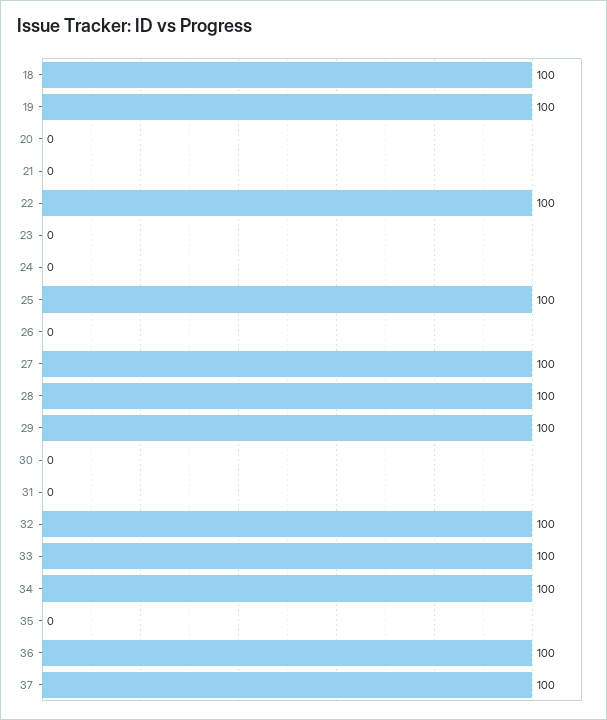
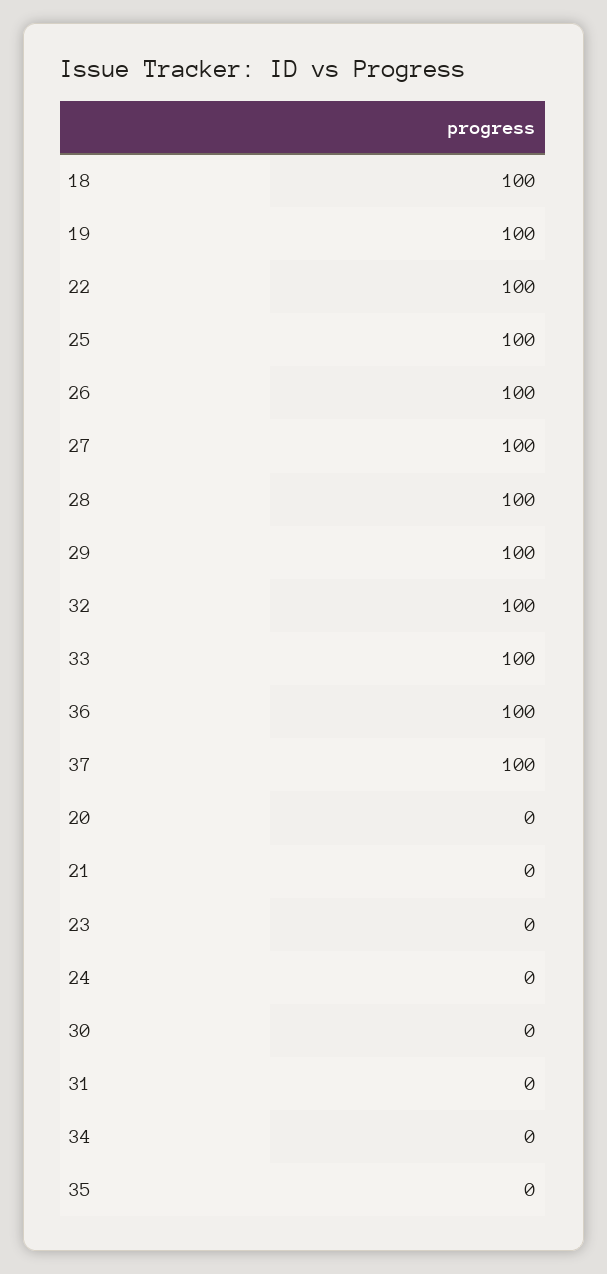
26: 0 -> 100
34: 100 -> 0

